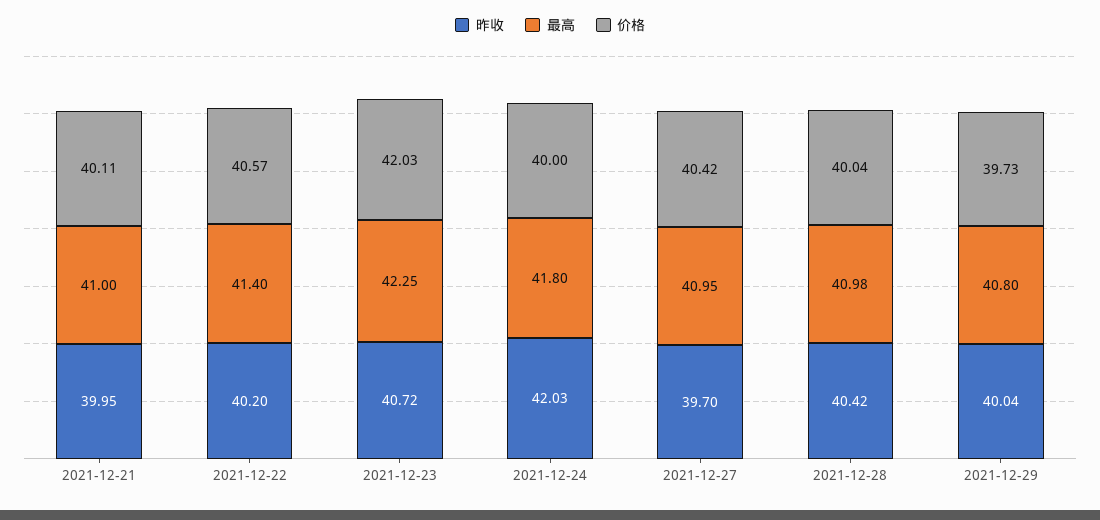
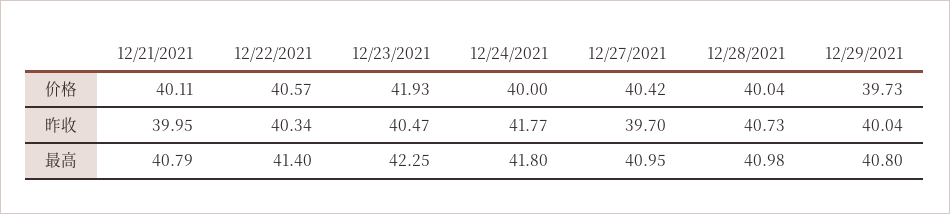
最高, 2021-12-21: 41 -> 40.79
昨收, 2021-12-22: 40.2 -> 40.34
昨收, 2021-12-23: 40.72 -> 40.47
价格, 2021-12-23: 42.03 -> 41.93
昨收, 2021-12-24: 42.03 -> 41.77
昨收, 2021-12-28: 40.42 -> 40.73

